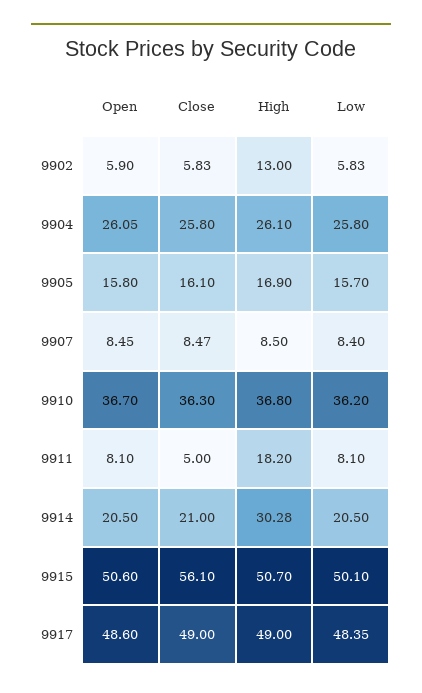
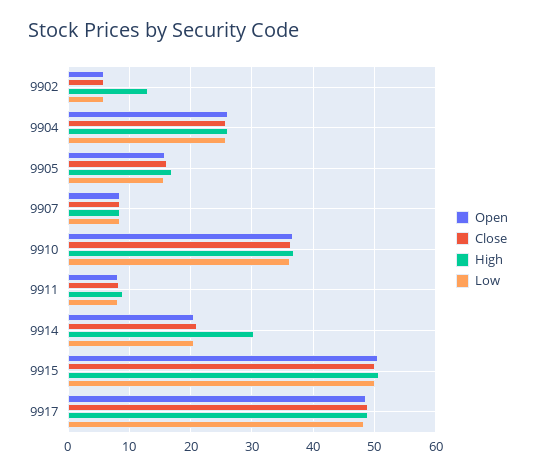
Close, 9911: 5 -> 8
High, 9911: 18.2 -> 9
Close, 9915: 56.1 -> 50

